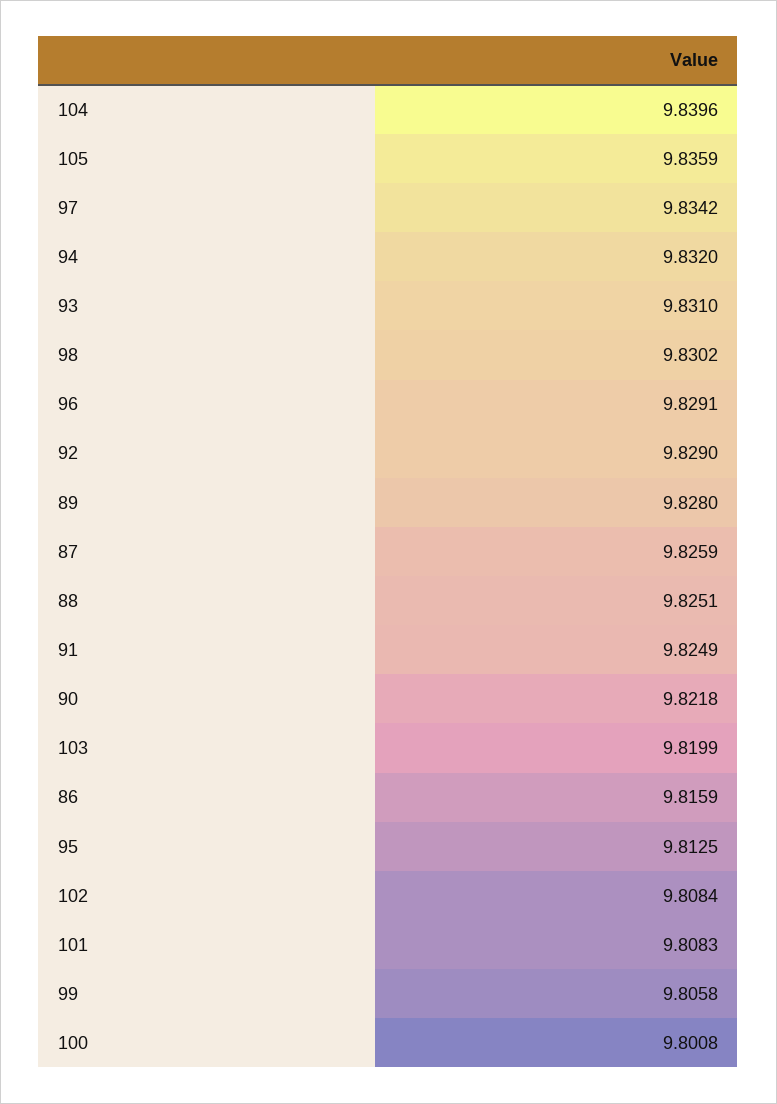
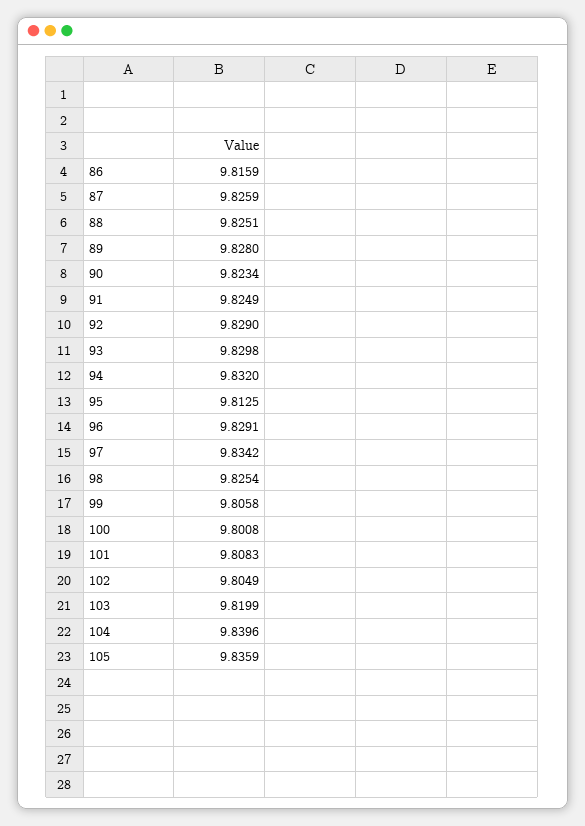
93: 9.831 -> 9.8298
98: 9.8302 -> 9.8254
90: 9.8218 -> 9.8234
102: 9.8084 -> 9.8049

